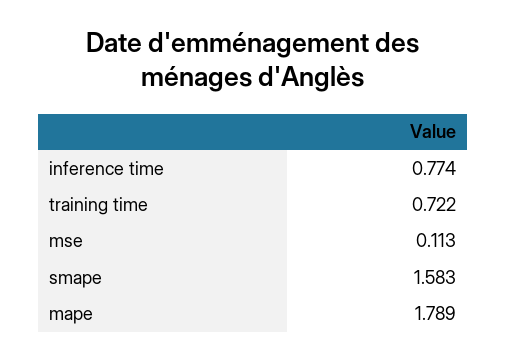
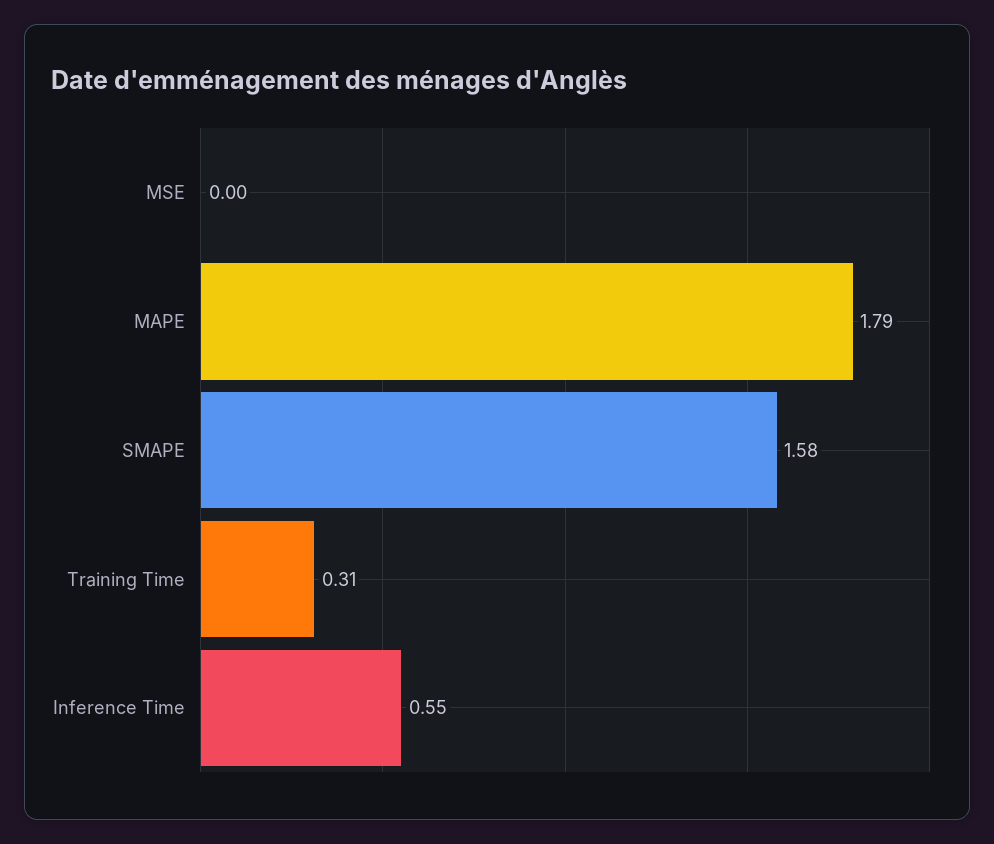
inference time: 0.774 -> 0.55
training time: 0.722 -> 0.31
mse: 0.113 -> 0

